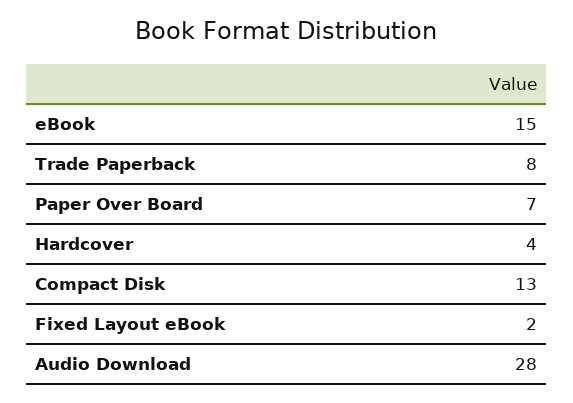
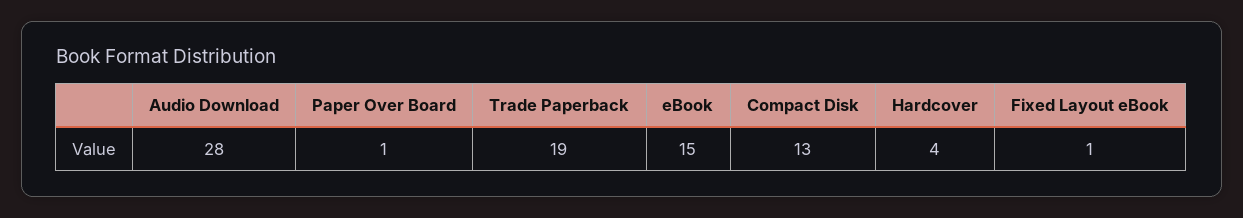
Trade Paperback: 8 -> 19
Paper Over Board: 7 -> 1
Fixed Layout eBook: 2 -> 1

